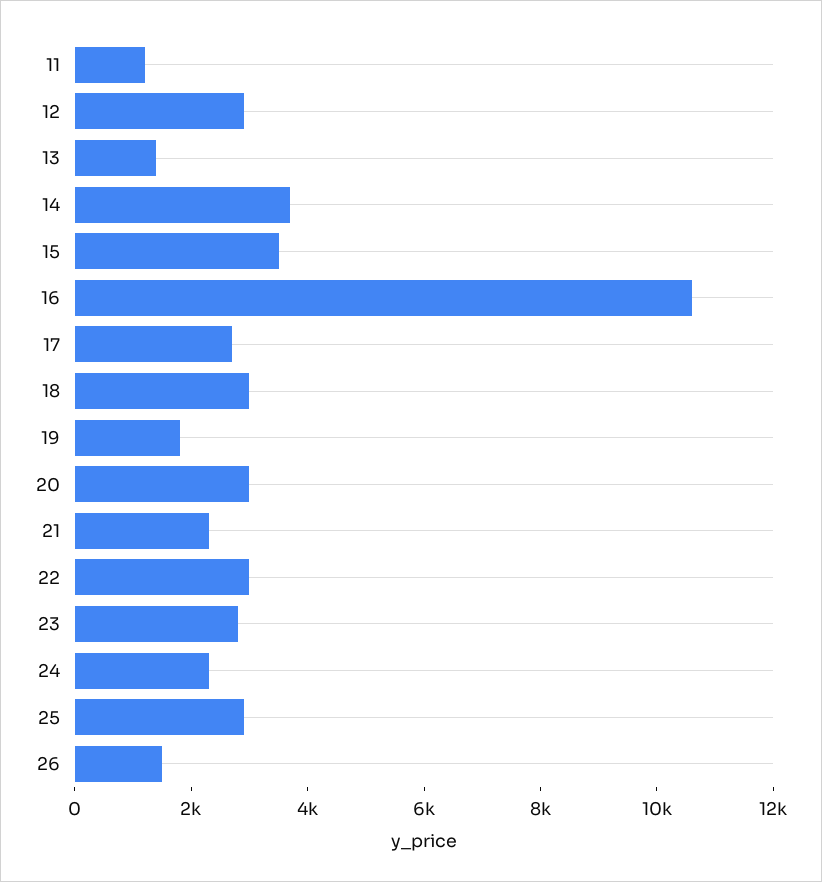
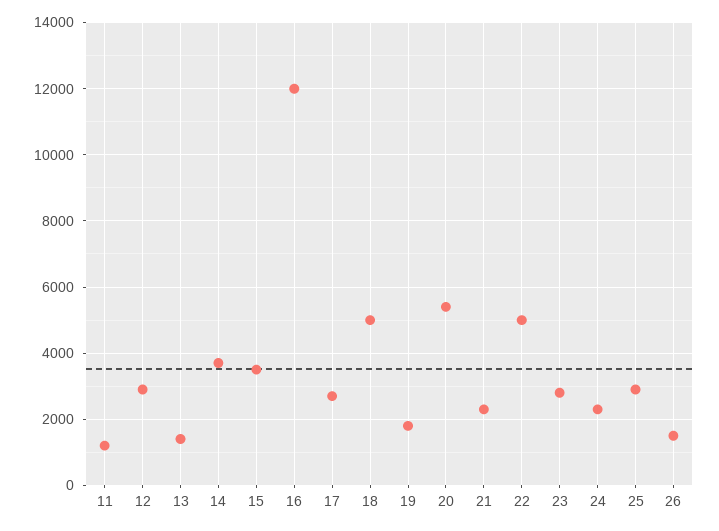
16: 10500 -> 12000
18: 3000 -> 5000
20: 3000 -> 5400
22: 3000 -> 5000

